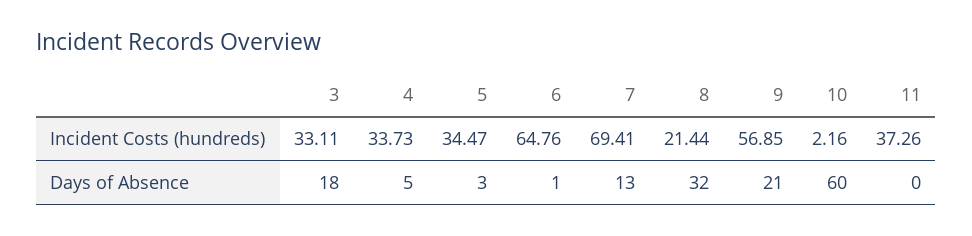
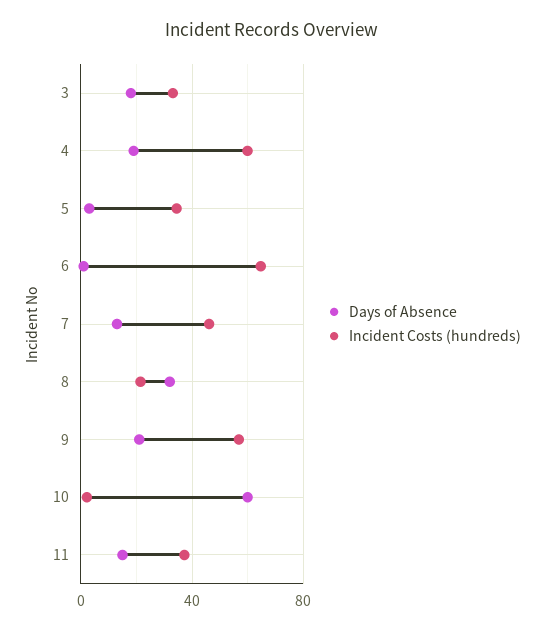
Incident Costs (hundreds), 4: 33.73 -> 60
Incident Costs (hundreds), 7: 69.41 -> 45
Days of Absence, 4: 5 -> 20
Days of Absence, 11: 0 -> 15

